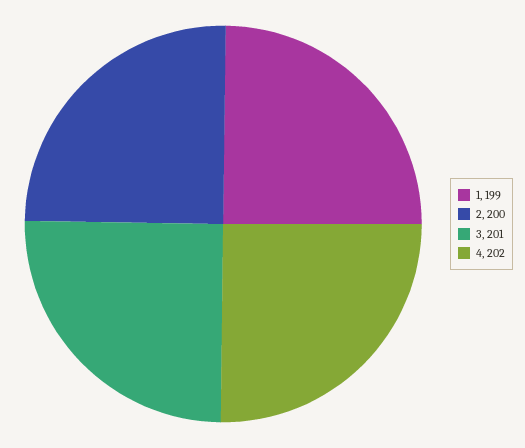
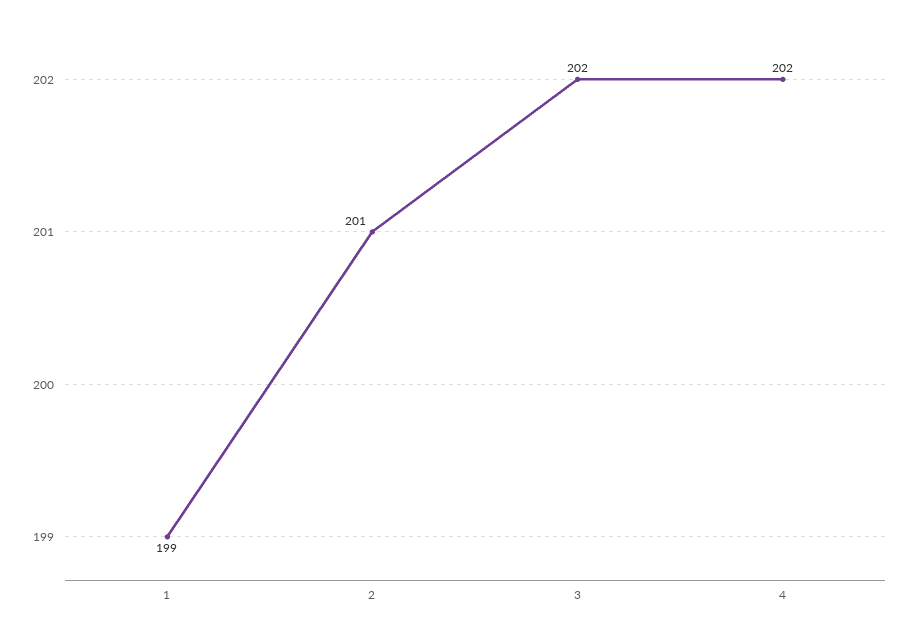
2: 200 -> 201
3: 201 -> 202

